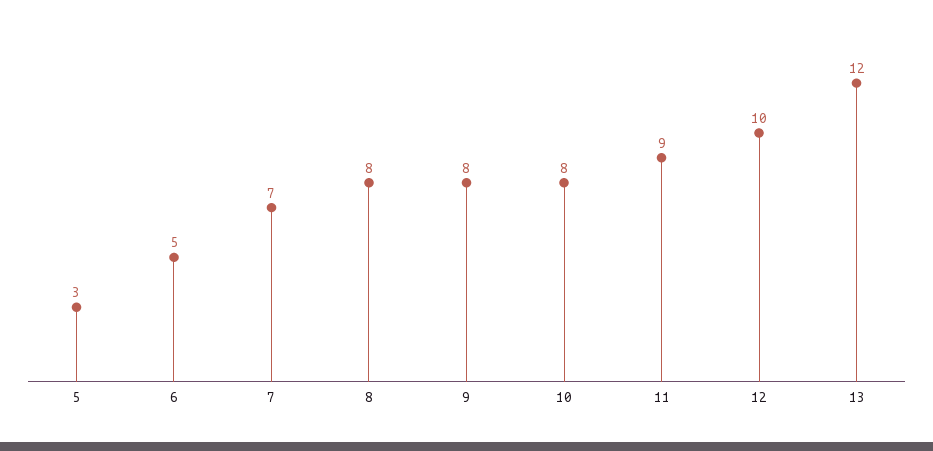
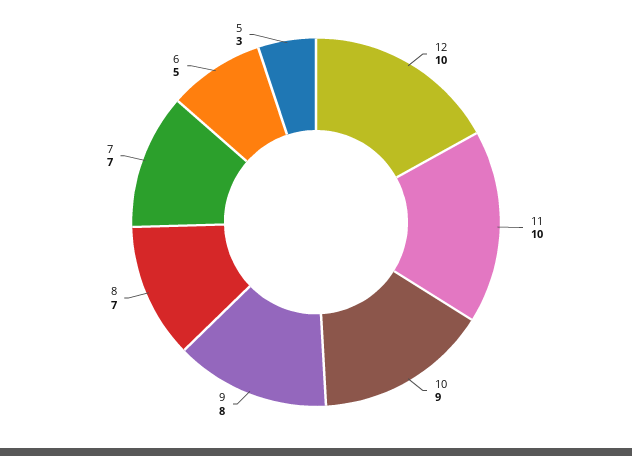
8: 8 -> 7
10: 8 -> 9
11: 9 -> 10
13: 12 -> none

